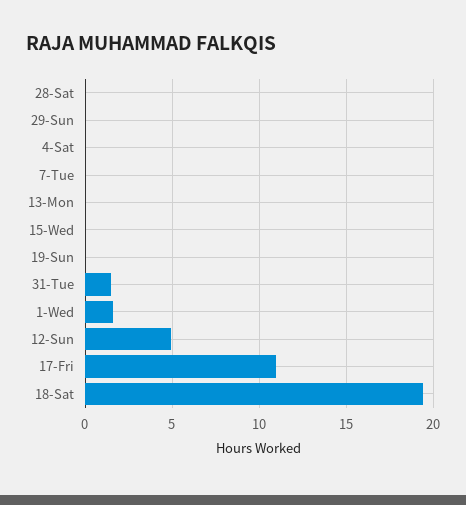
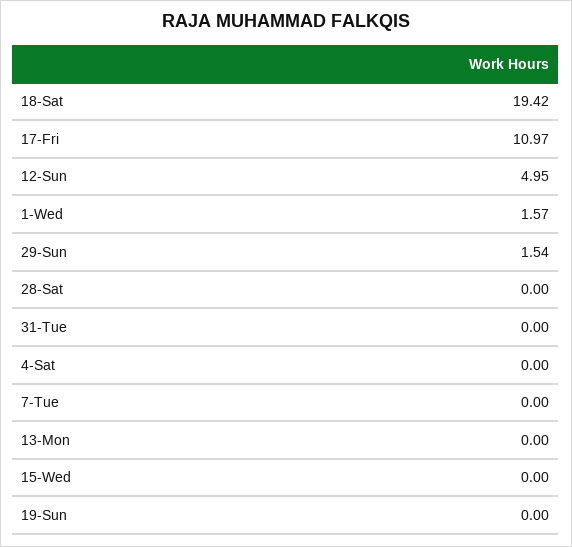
29-Sun: 0 -> 1.54
31-Tue: 1.5 -> 0

